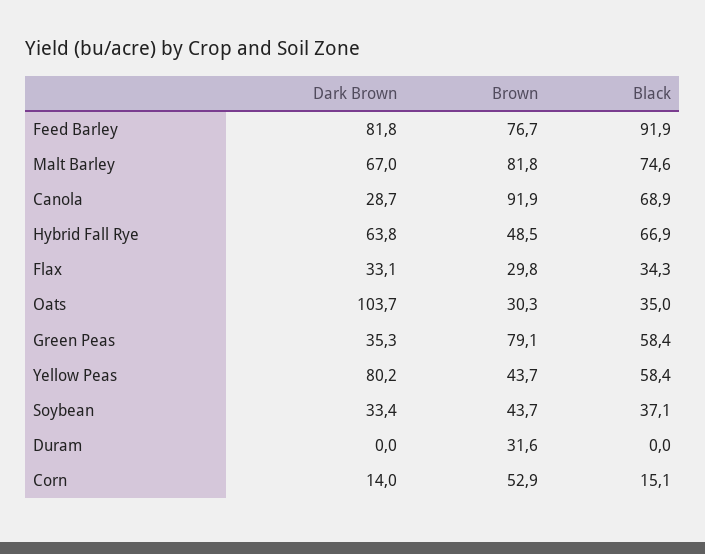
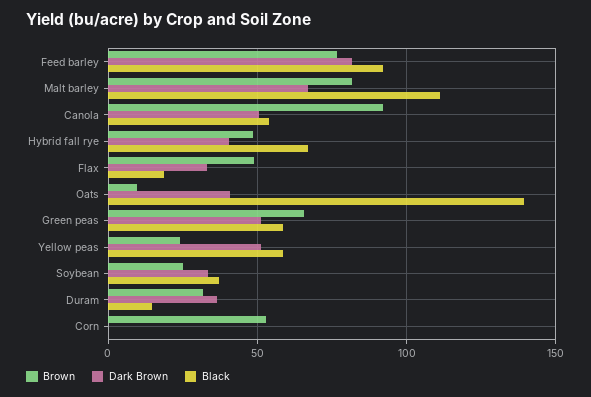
Black, Malt Barley: 74.6 -> 110
Dark Brown, Canola: 28.7 -> 50
Black, Canola: 68.9 -> 55
Dark Brown, Hybrid Fall Rye: 63.8 -> 40
Brown, Flax: 29.8 -> 50
Black, Flax: 34.3 -> 20
Dark Brown, Oats: 103.7 -> 40
Brown, Oats: 30.3 -> 10
Black, Oats: 35 -> 140
Dark Brown, Green Peas: 35.3 -> 50
Brown, Green Peas: 79.1 -> 65
Dark Brown, Yellow Peas: 80.2 -> 50
Brown, Yellow Peas: 43.7 -> 25
Brown, Soybean: 43.7 -> 25
Dark Brown, Duram: 0 -> 35
Black, Duram: 0 -> 15
Dark Brown, Corn: 14 -> 0
Black, Corn: 15.1 -> 0

